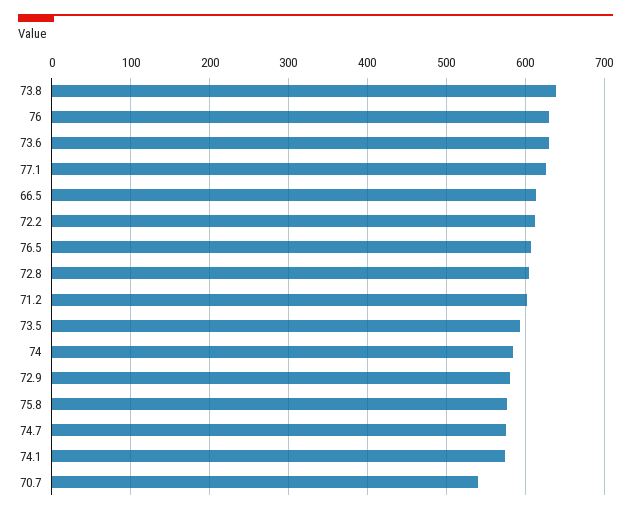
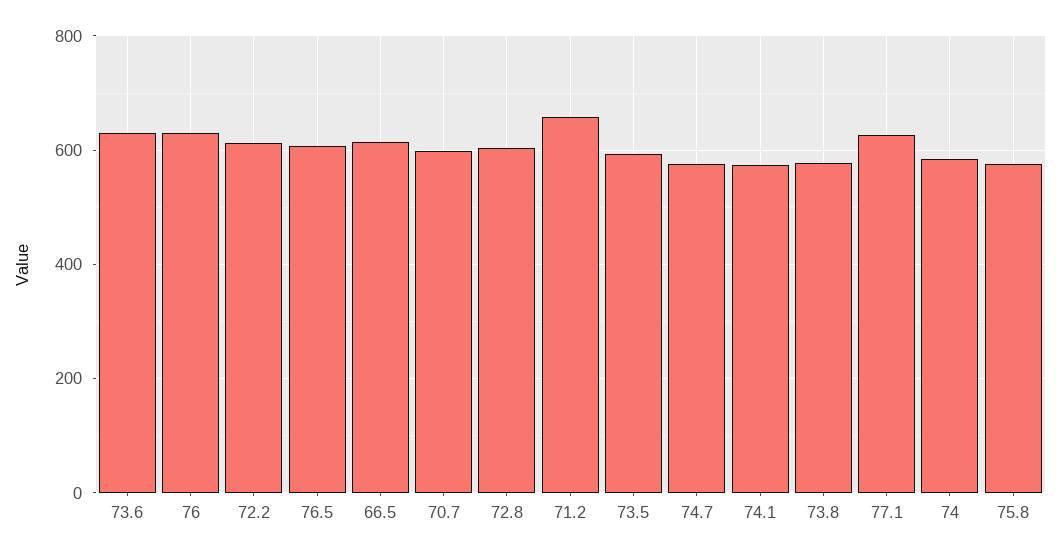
73.8: 640 -> 580
71.2: 600 -> 660
72.9: 580 -> none
70.7: 540 -> 600

